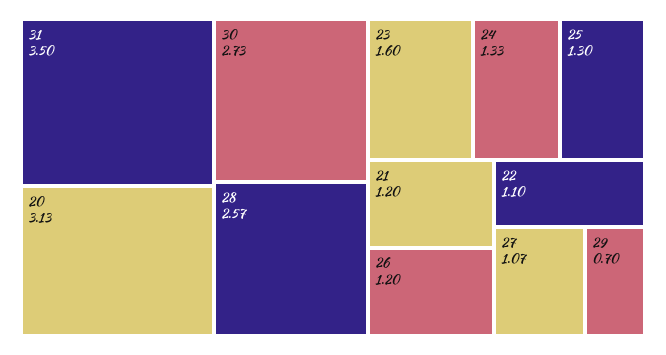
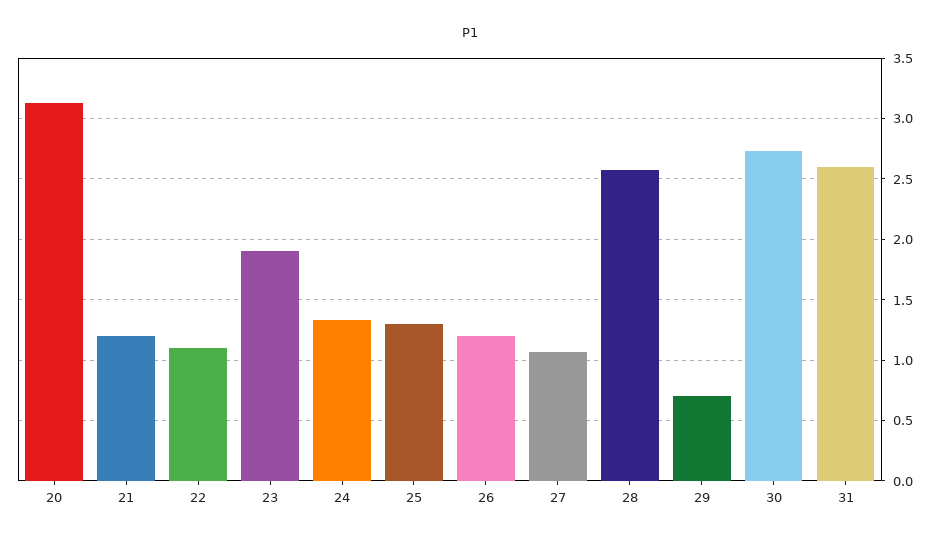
31: 3.5 -> 2.6
23: 1.6 -> 1.9

